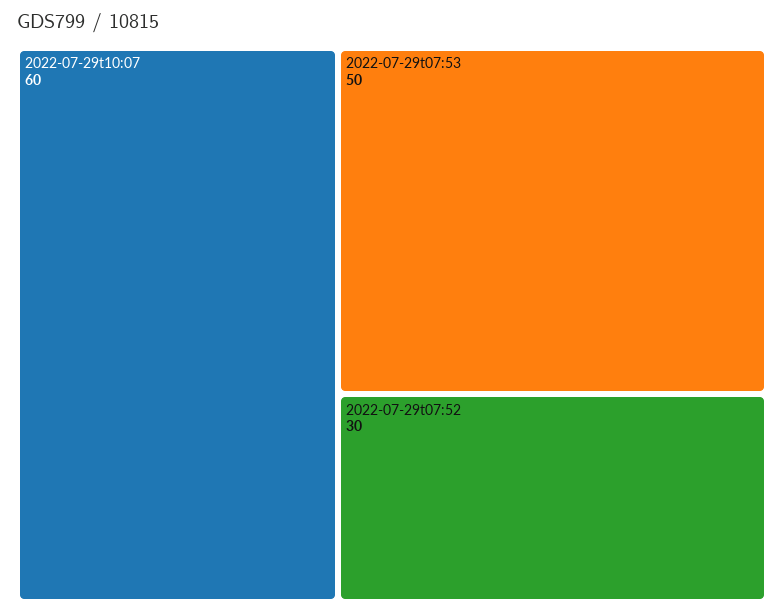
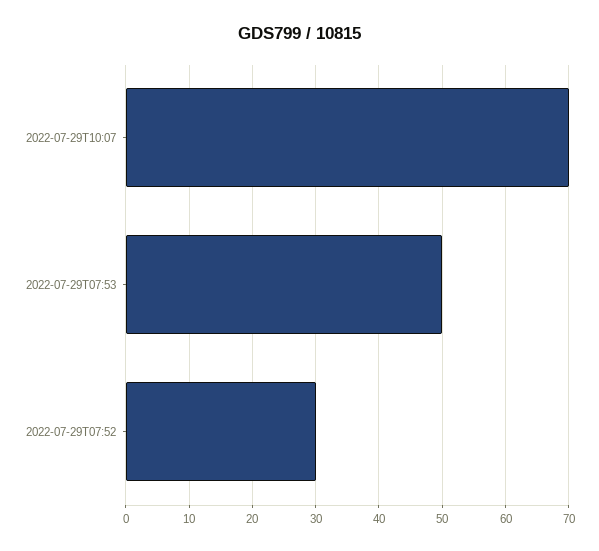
2022-07-29t10:07: 60 -> 70

